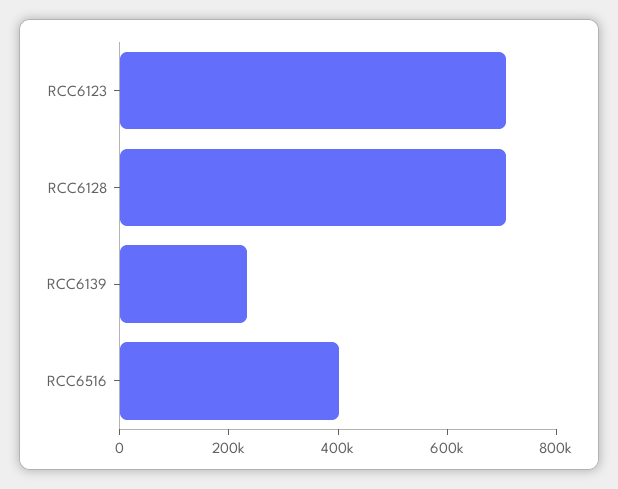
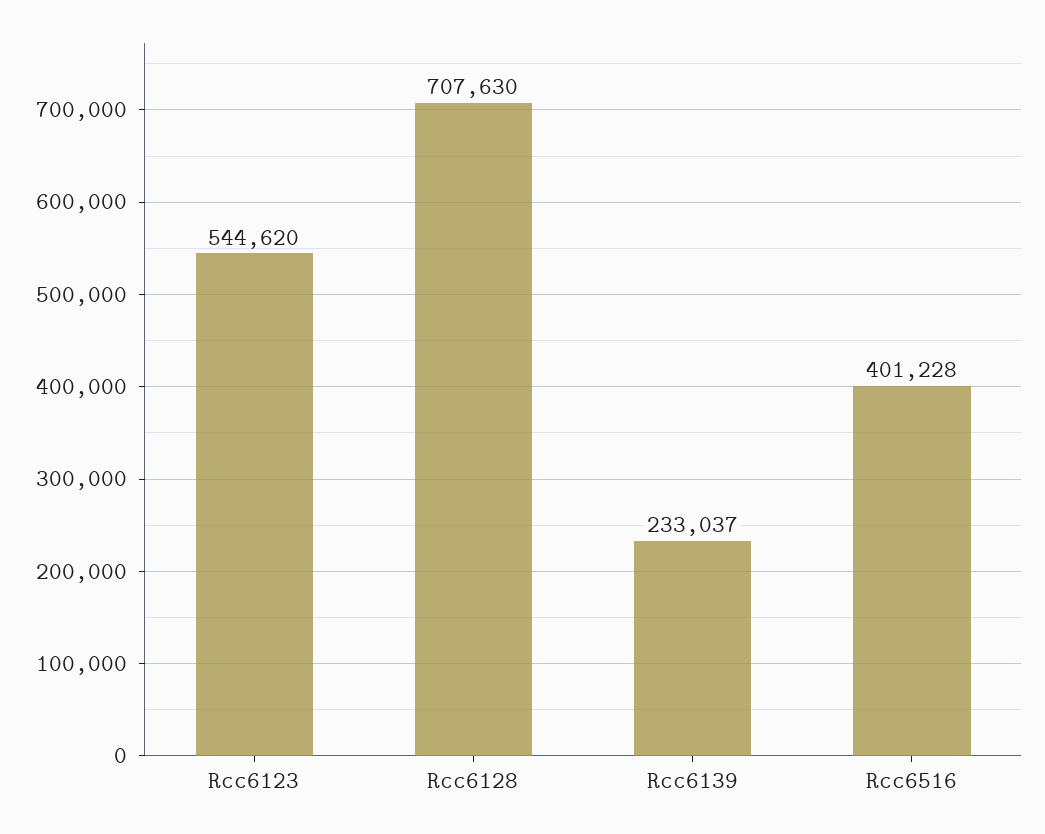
RCC6123: 700000 -> 544620

